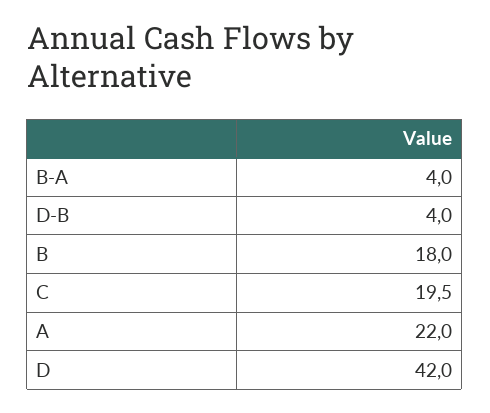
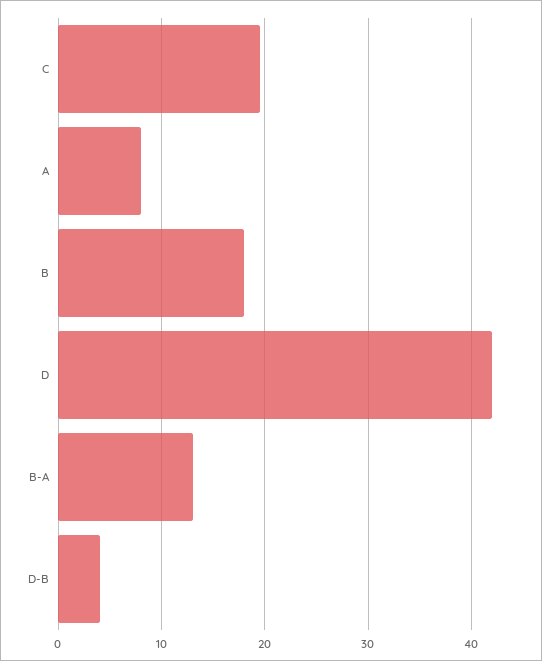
B-A: 4 -> 13
A: 22 -> 8

